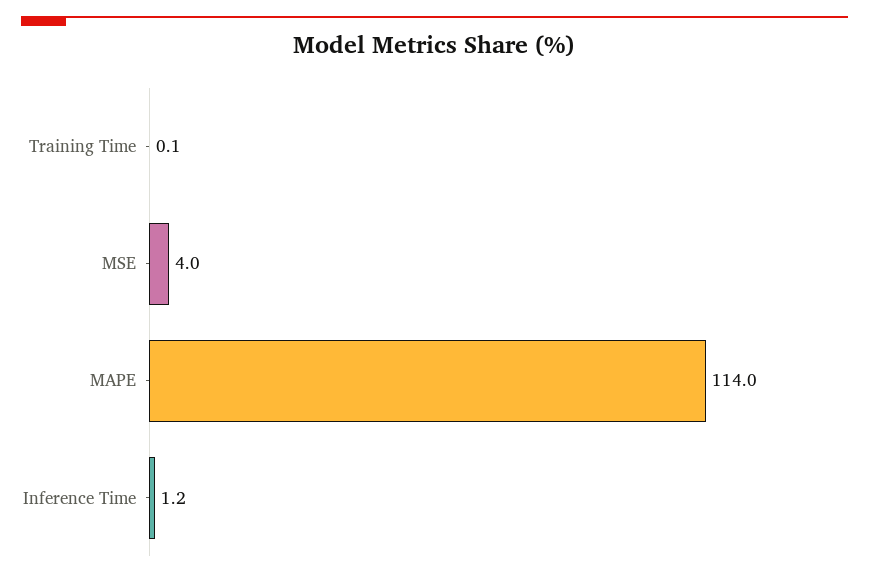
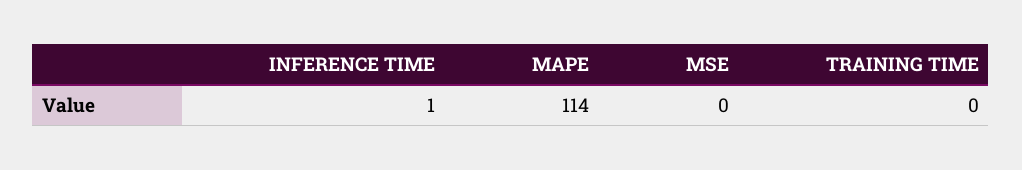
MSE: 4 -> 0

